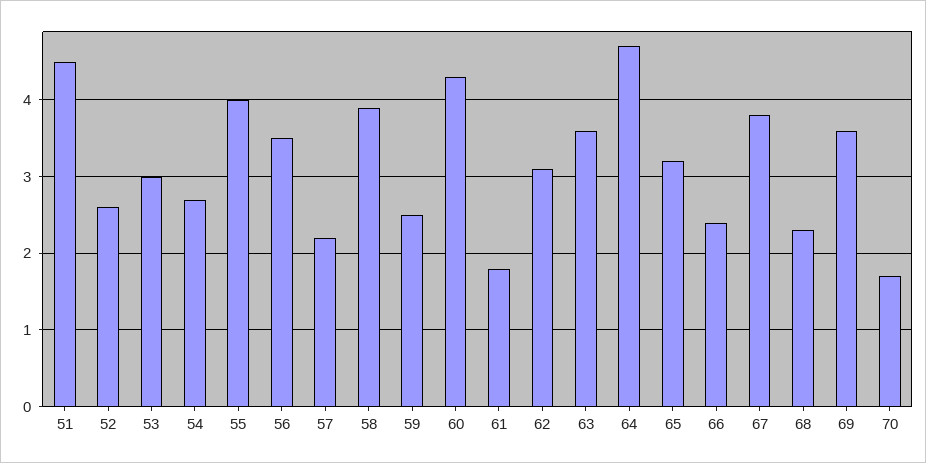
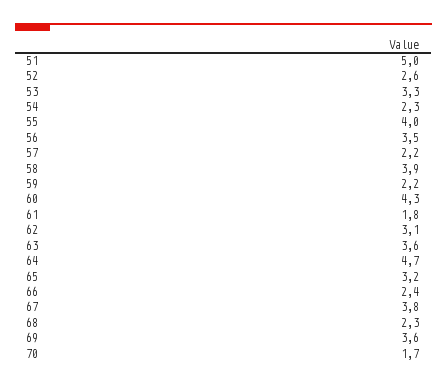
51: 4.5 -> 5
53: 3 -> 3.3
54: 2.7 -> 2.3
59: 2.5 -> 2.2

